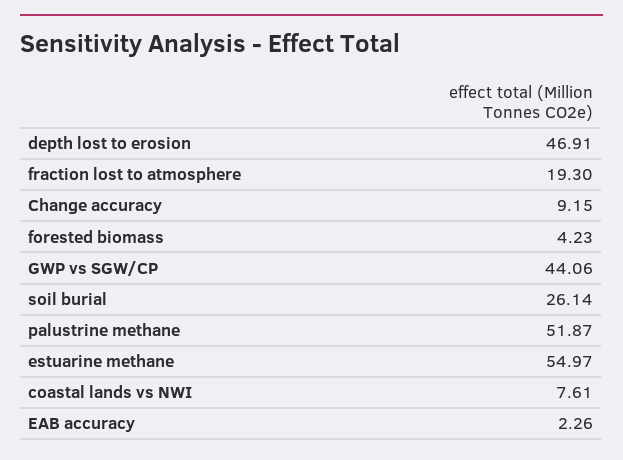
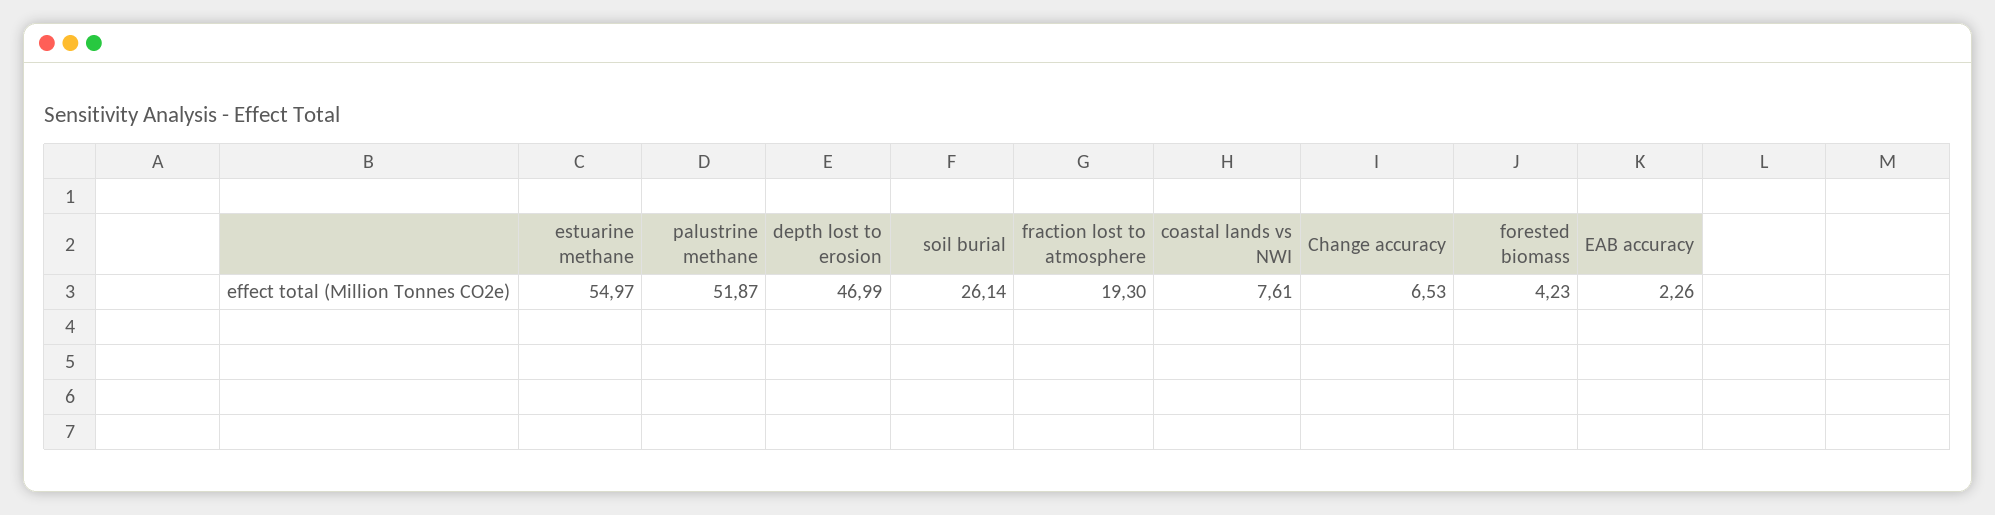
depth lost to erosion: 46.91 -> 46.99
Change accuracy: 9.15 -> 6.53
GWP vs SGW/CP: 44.06 -> none

